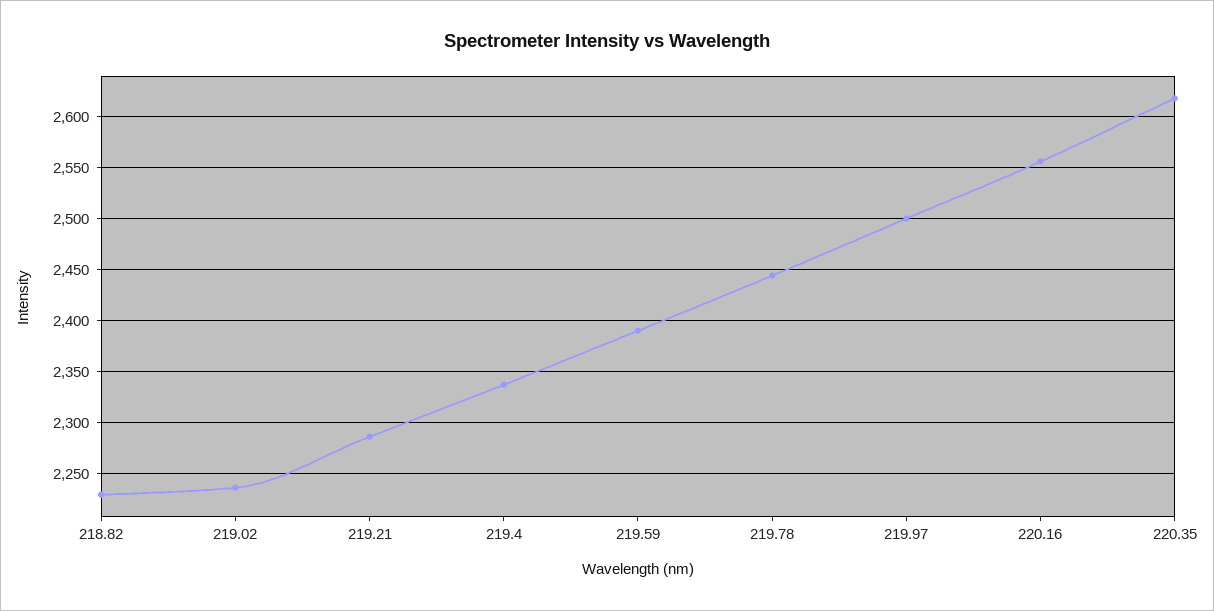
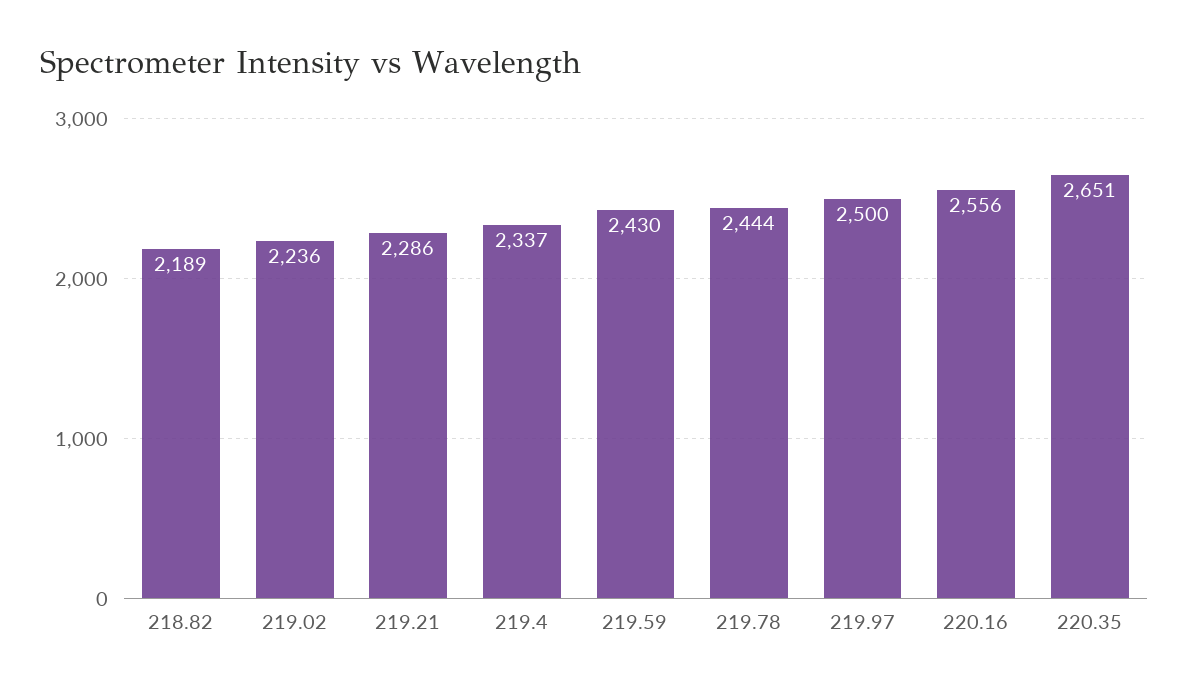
218.82: 2230 -> 2189
219.59: 2390 -> 2430
220.35: 2620 -> 2651

